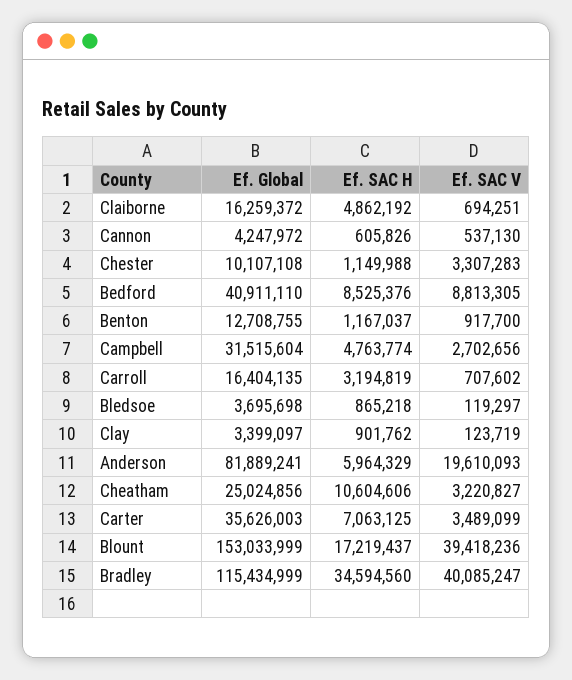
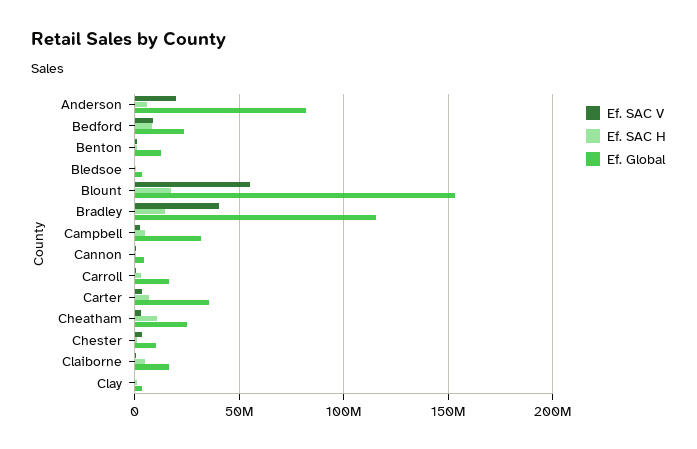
Ef. Global, Bedford: 40911110 -> 25000000
Ef. SAC V, Blount: 39418236 -> 55000000
Ef. SAC H, Bradley: 34594560 -> 15000000

